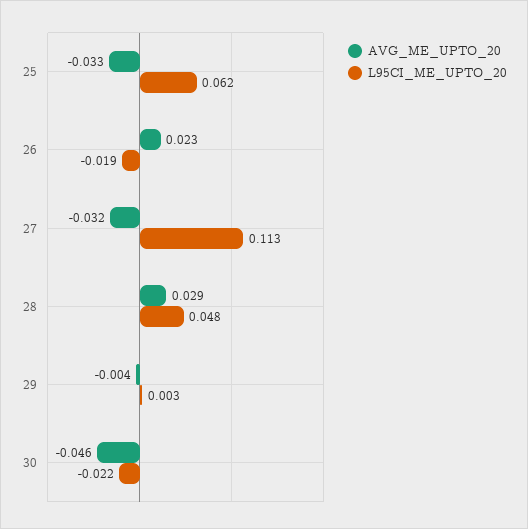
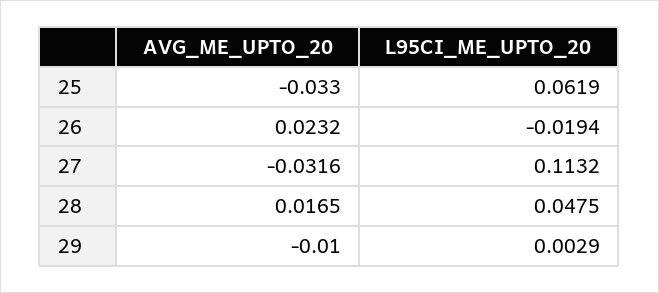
AVG_ME_UPTO_20, 28: 0.029 -> 0.0165
AVG_ME_UPTO_20, 29: -0.004 -> -0.01
AVG_ME_UPTO_20, 30: -0.046 -> none
L95CI_ME_UPTO_20, 30: -0.022 -> none

